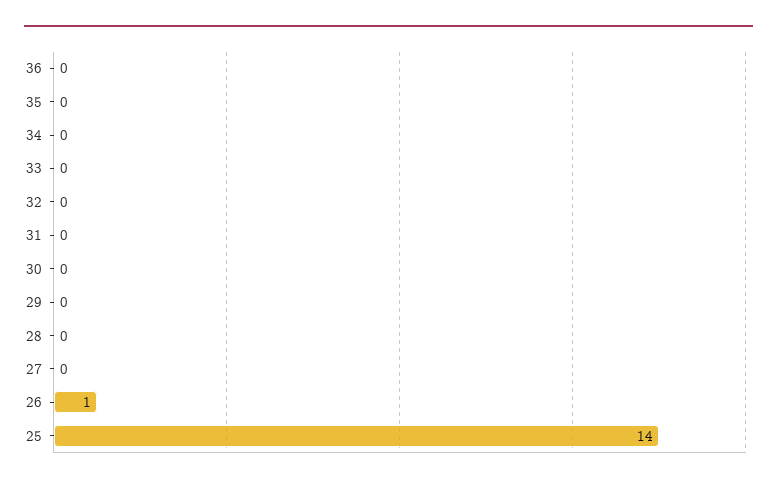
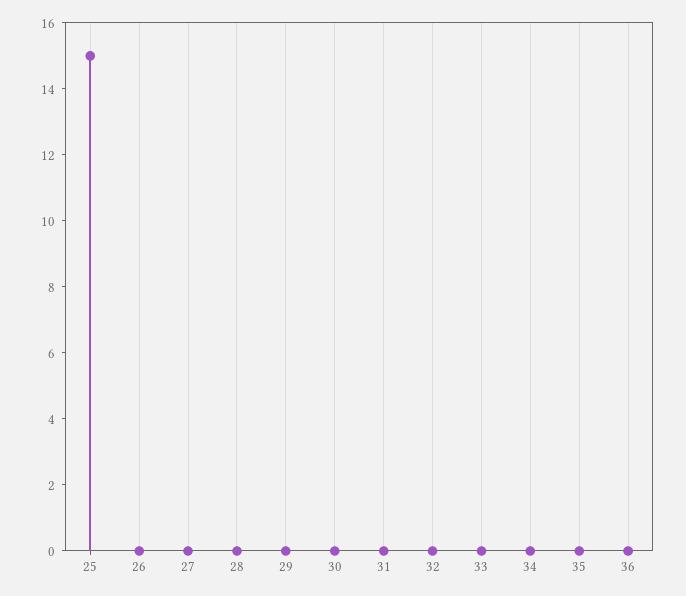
26: 1 -> 0
25: 14 -> 15

